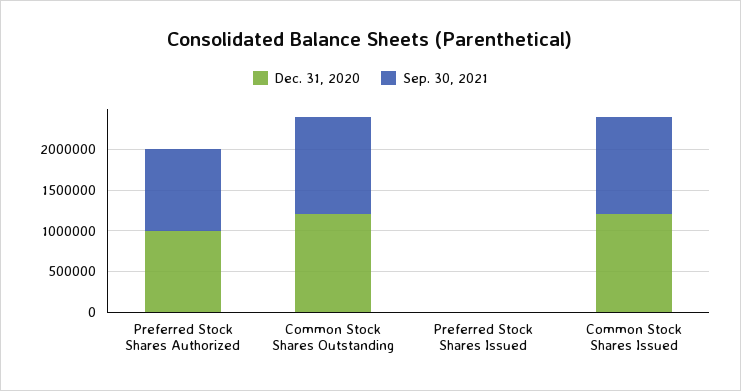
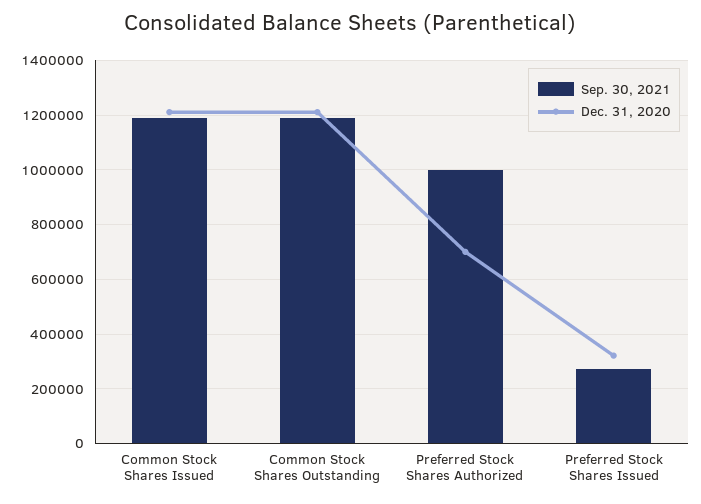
Dec. 31, 2020, Preferred Stock Shares Authorized: 1000000 -> 700000
Dec. 31, 2020, Preferred Stock Shares Issued: 0 -> 325000
Sep. 30, 2021, Preferred Stock Shares Issued: 0 -> 275000

